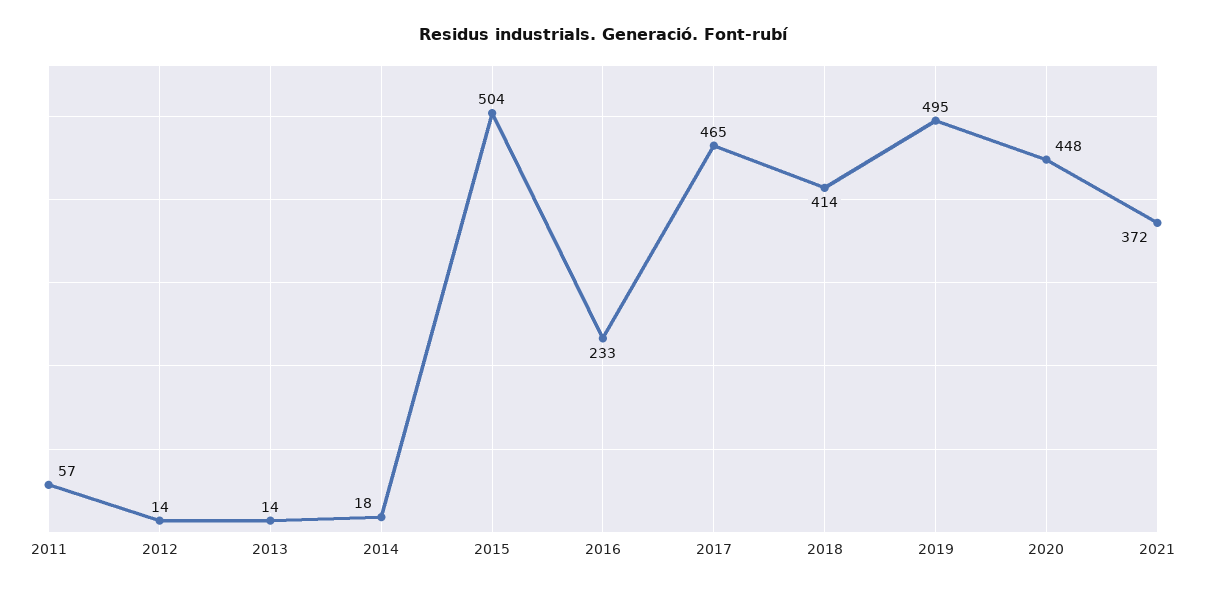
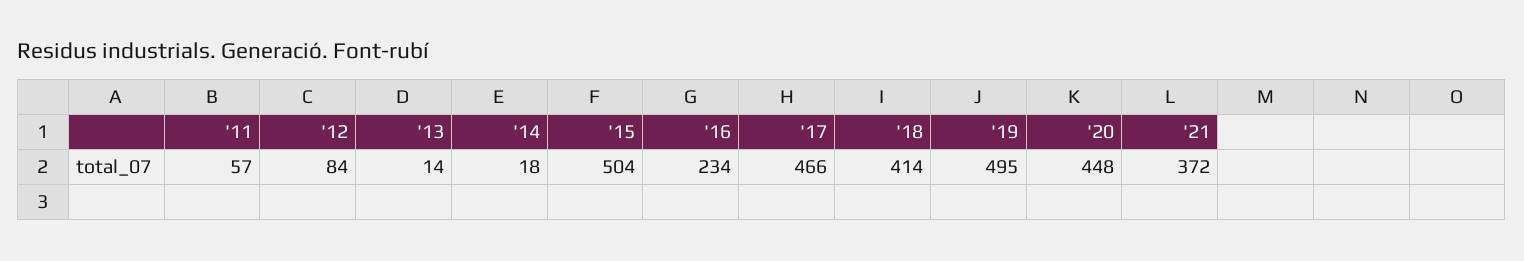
2012: 14 -> 84
2016: 233 -> 234
2017: 465 -> 466

